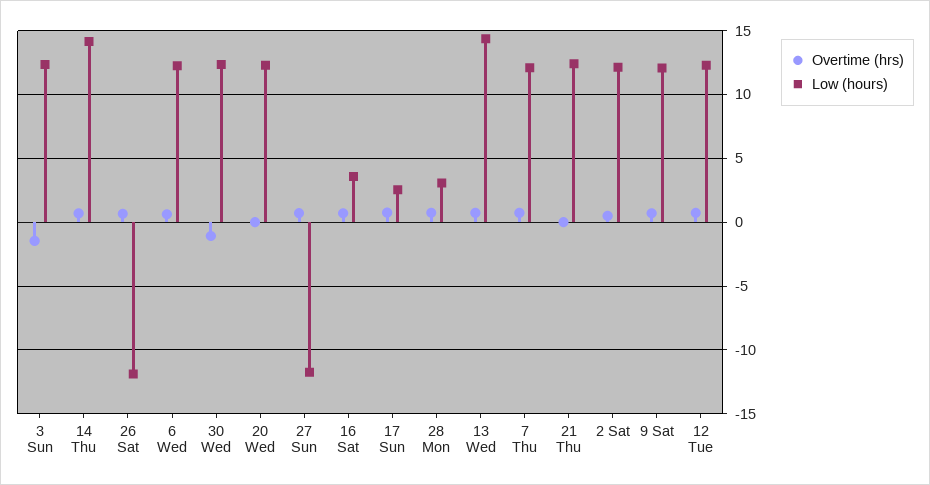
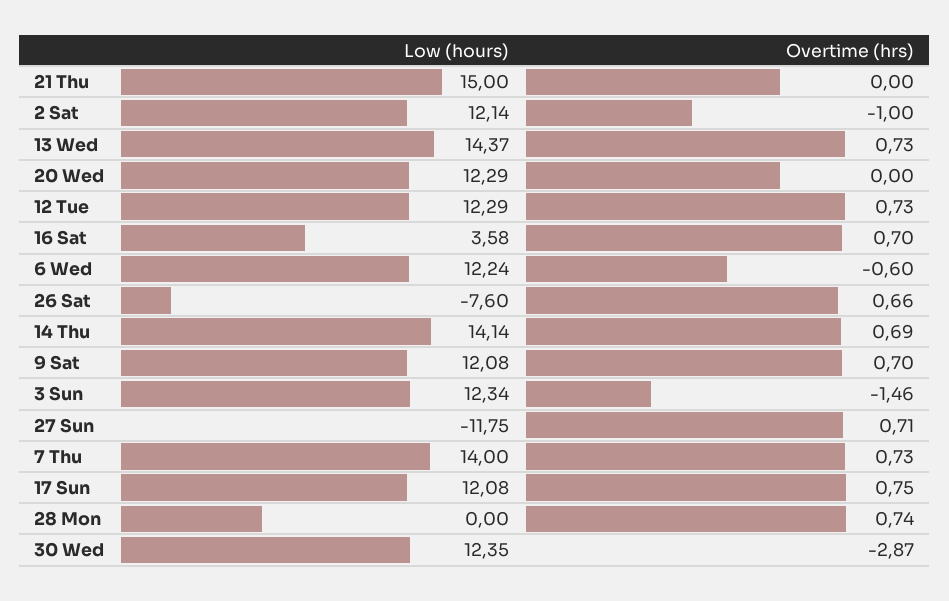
Low (hours), 26 Sat: -12 -> -7.6
Overtime (hrs), 6 Wed: 0.5 -> -0.6
Overtime (hrs), 30 Wed: -1 -> -2.87
Low (hours), 17 Sun: 2.5 -> 12.08
Low (hours), 28 Mon: 3 -> 0
Low (hours), 7 Thu: 12 -> 14
Low (hours), 21 Thu: 12.5 -> 15
Overtime (hrs), 2 Sat: 0.5 -> -1

